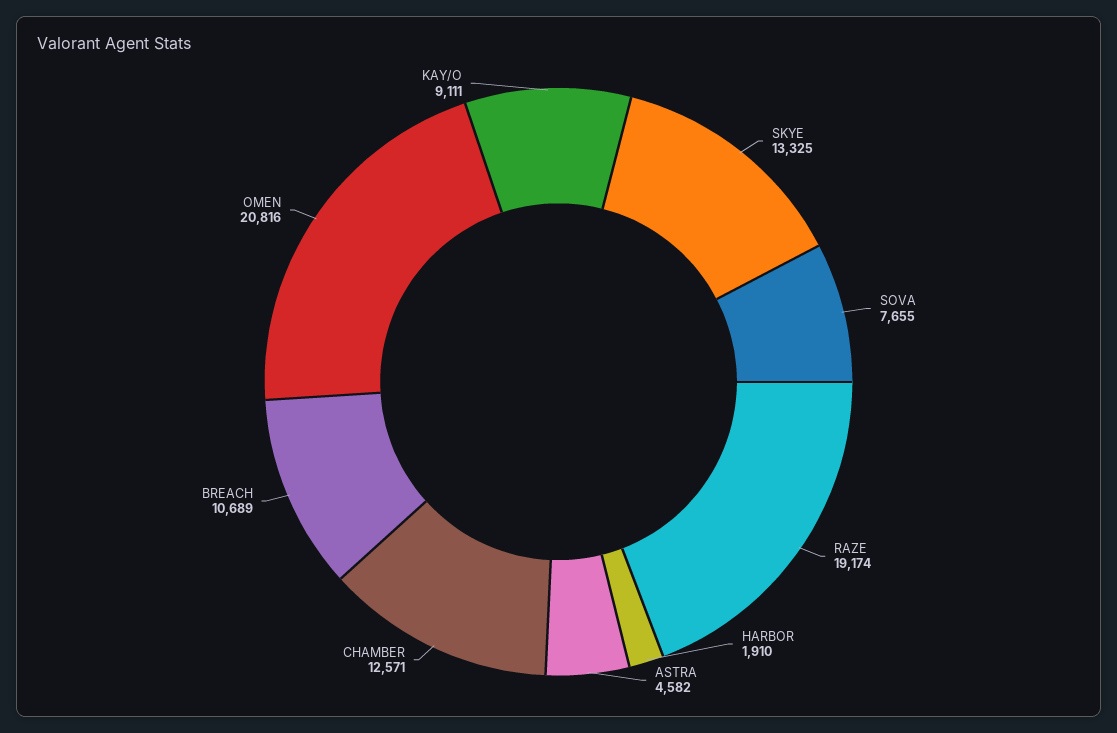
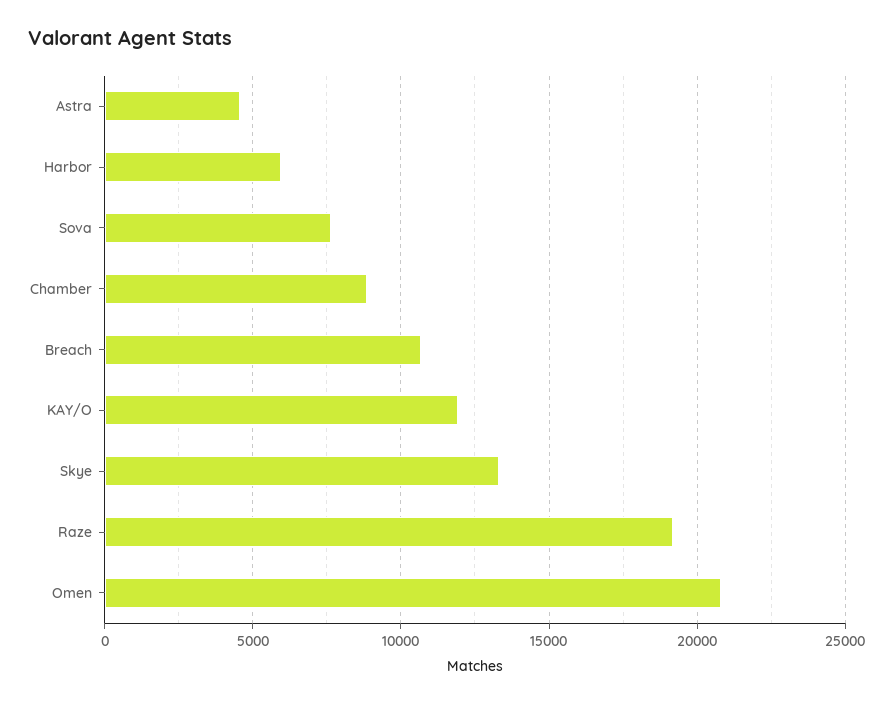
HARBOR: 1910 -> 6000
CHAMBER: 12571 -> 9000
KAY/O: 9111 -> 12000

